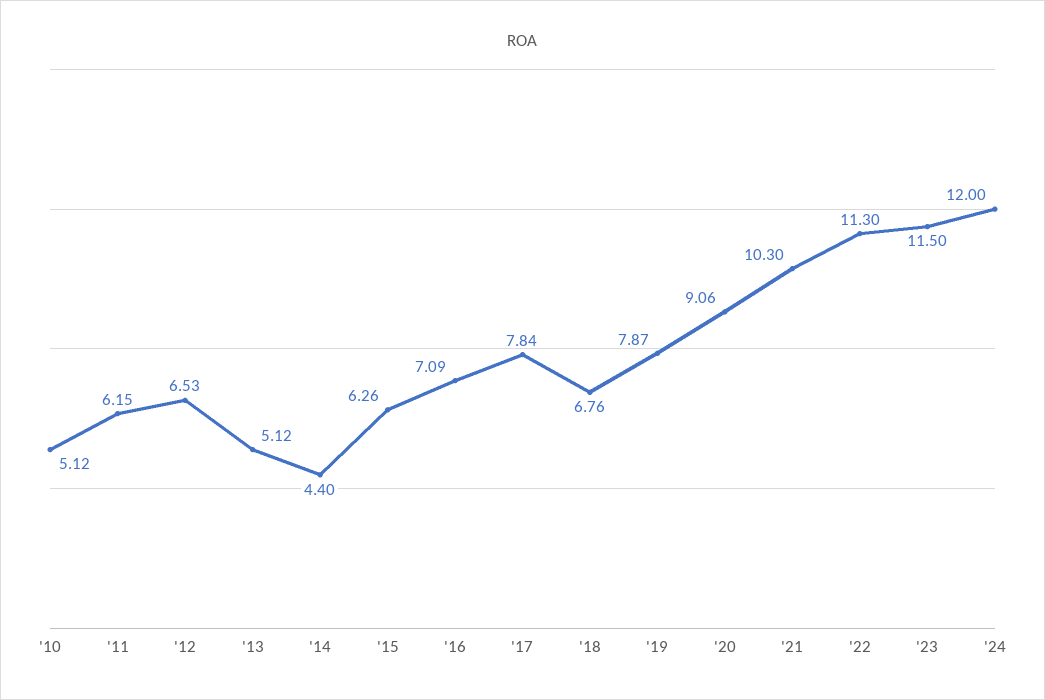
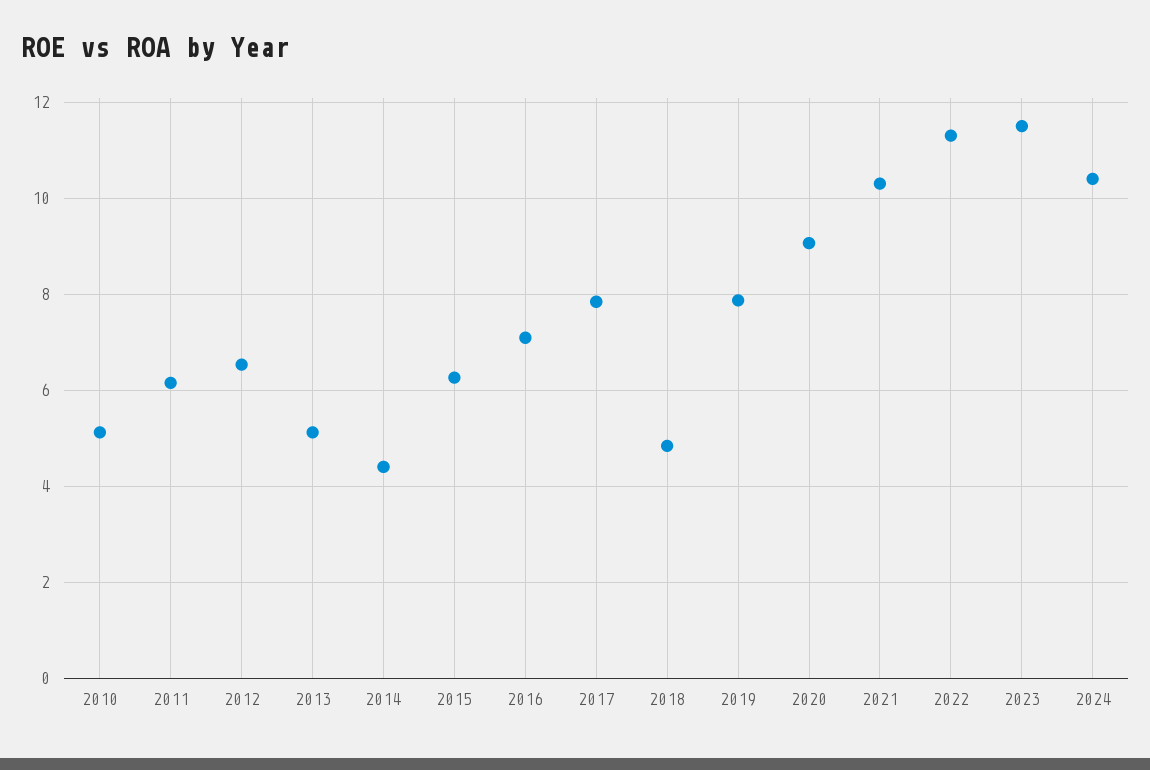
'18: 6.76 -> 4.8
'24: 12 -> 10.4

